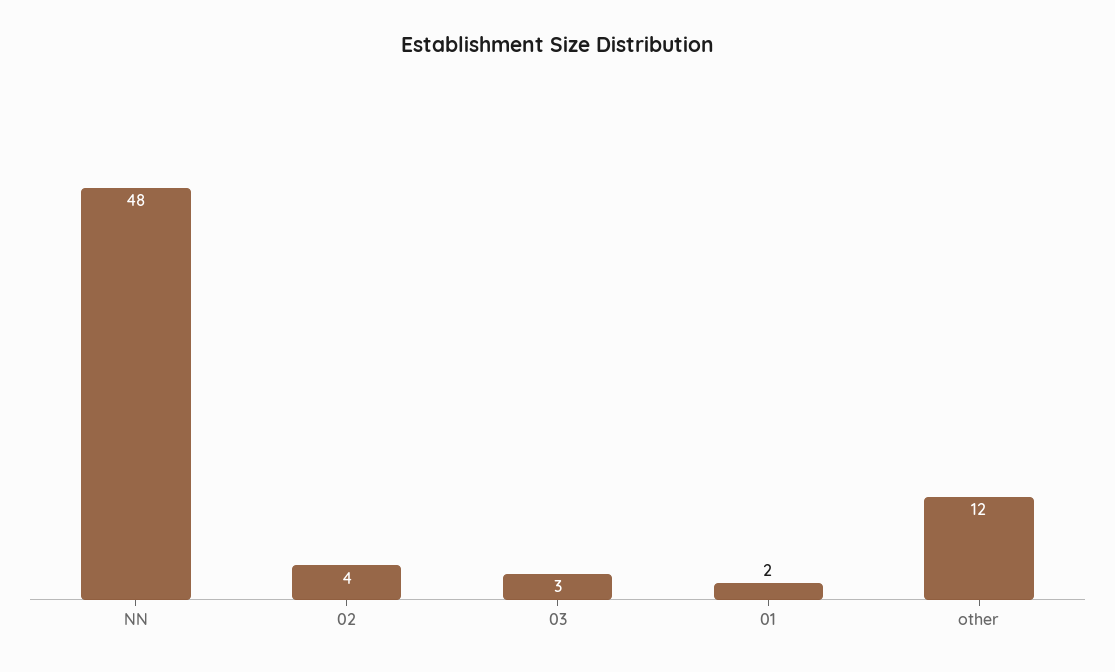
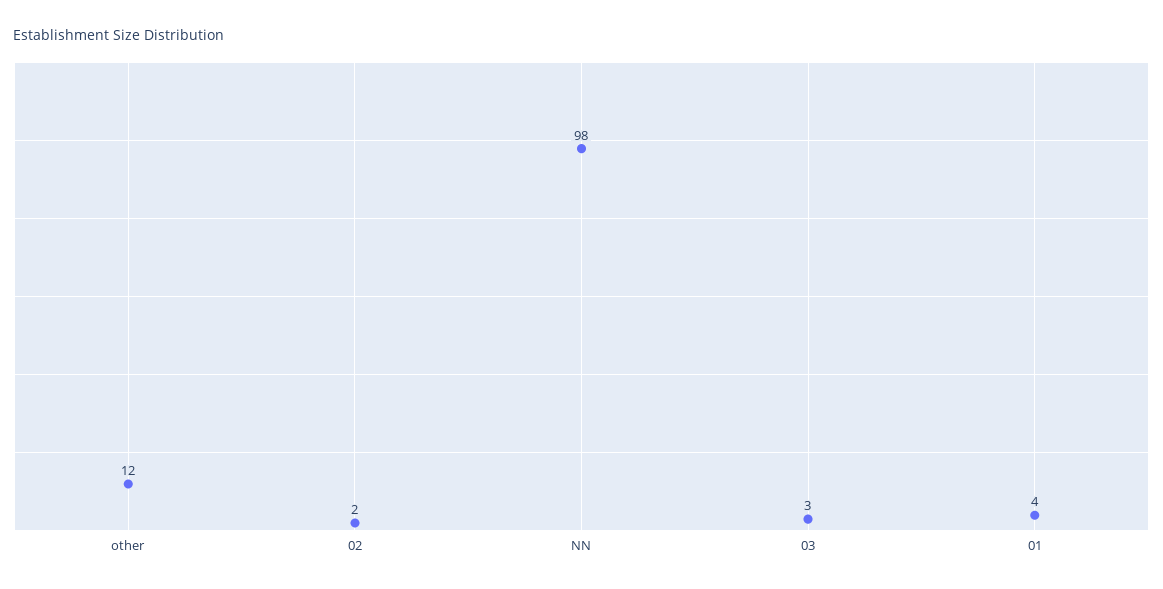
NN: 48 -> 98
02: 4 -> 2
01: 2 -> 4

